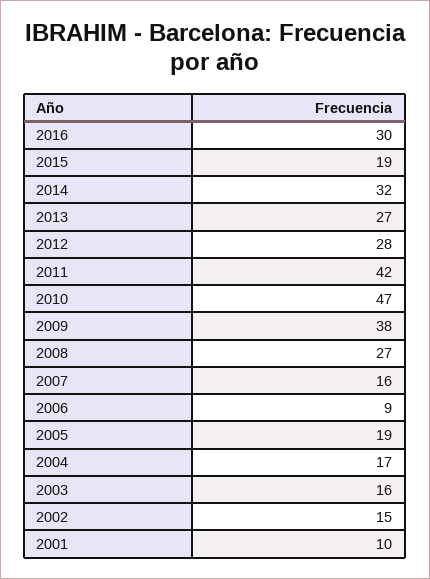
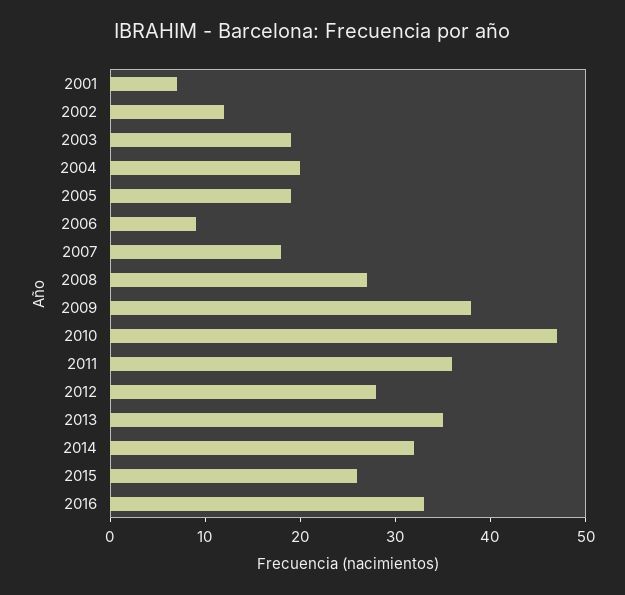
2016: 30 -> 33
2015: 19 -> 26
2013: 27 -> 35
2011: 42 -> 36
2007: 16 -> 18
2004: 17 -> 20
2003: 16 -> 19
2002: 15 -> 12
2001: 10 -> 7

